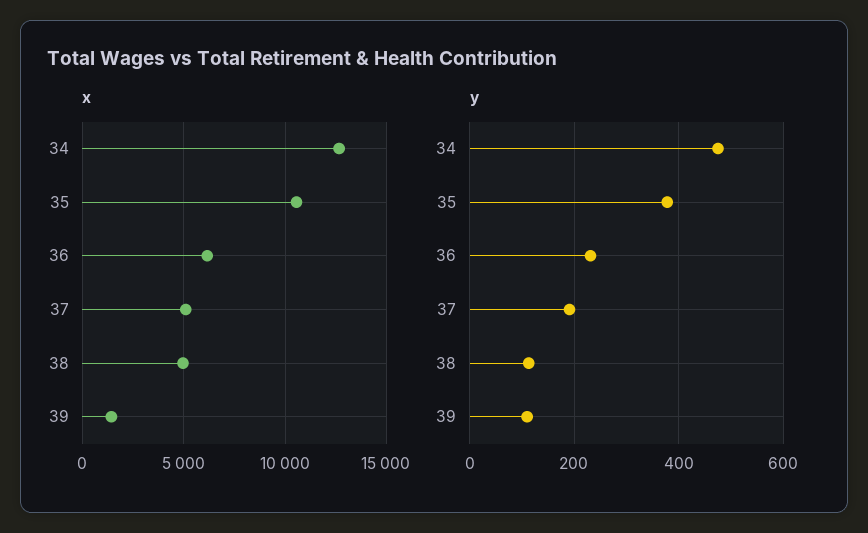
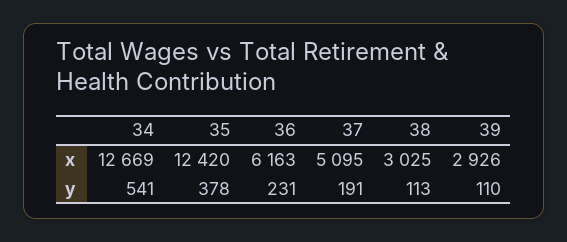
x, 35: 10500 -> 12420
x, 38: 5000 -> 3025
x, 39: 1500 -> 2926
y, 34: 480 -> 541

